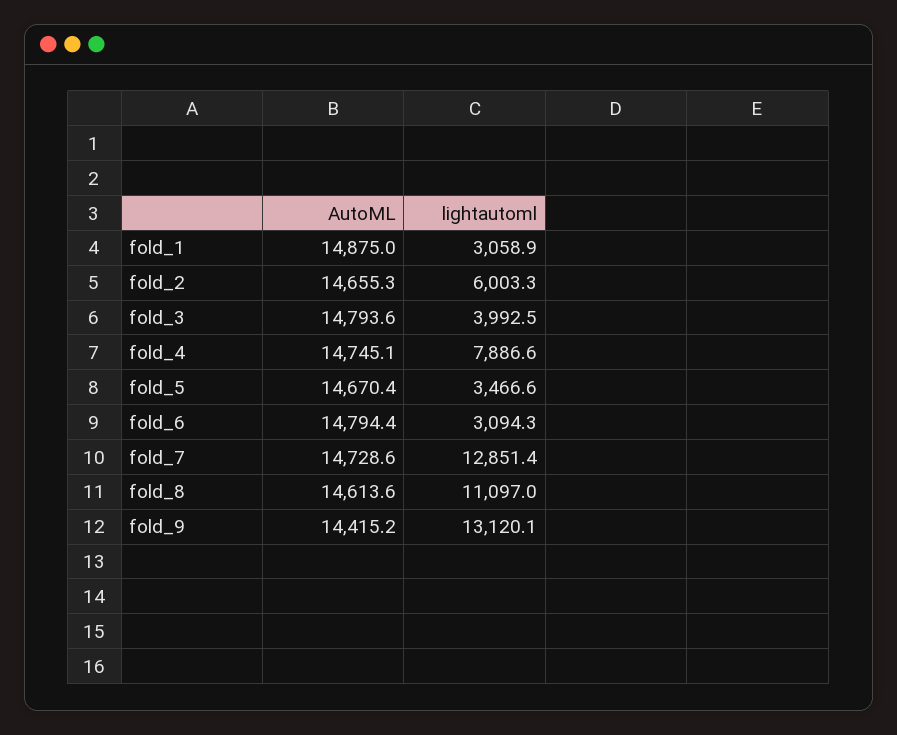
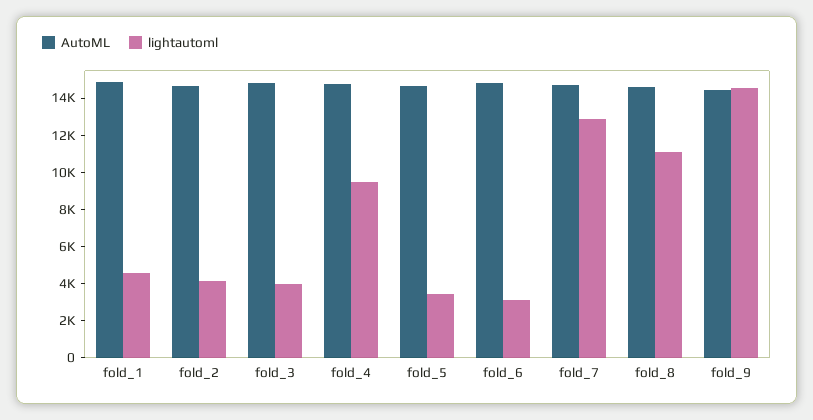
lightautoml, fold_1: 3058.9 -> 4500
lightautoml, fold_2: 6003.3 -> 4000
lightautoml, fold_4: 7886.6 -> 9500
lightautoml, fold_9: 13120.1 -> 14500

